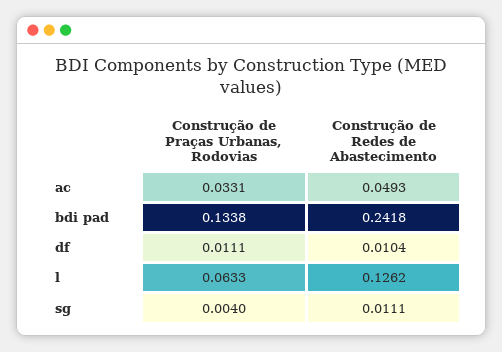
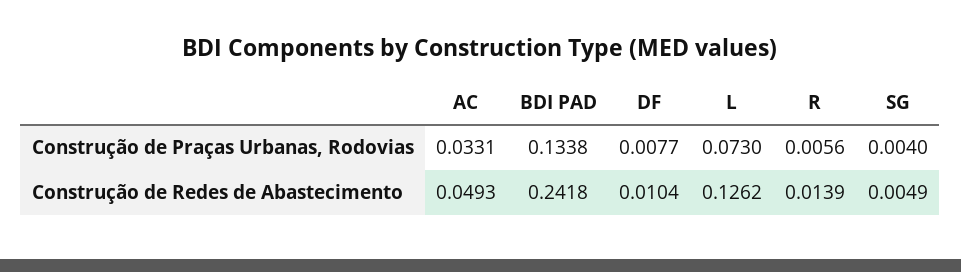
Construção de Praças Urbanas, Rodovias, df: 0.0111 -> 0.0077
Construção de Praças Urbanas, Rodovias, l: 0.0633 -> 0.073
Construção de Redes de Abastecimento, sg: 0.0111 -> 0.0049
Construção de Praças Urbanas, Rodovias, R: none -> 0.0056
Construção de Redes de Abastecimento, R: none -> 0.0139

